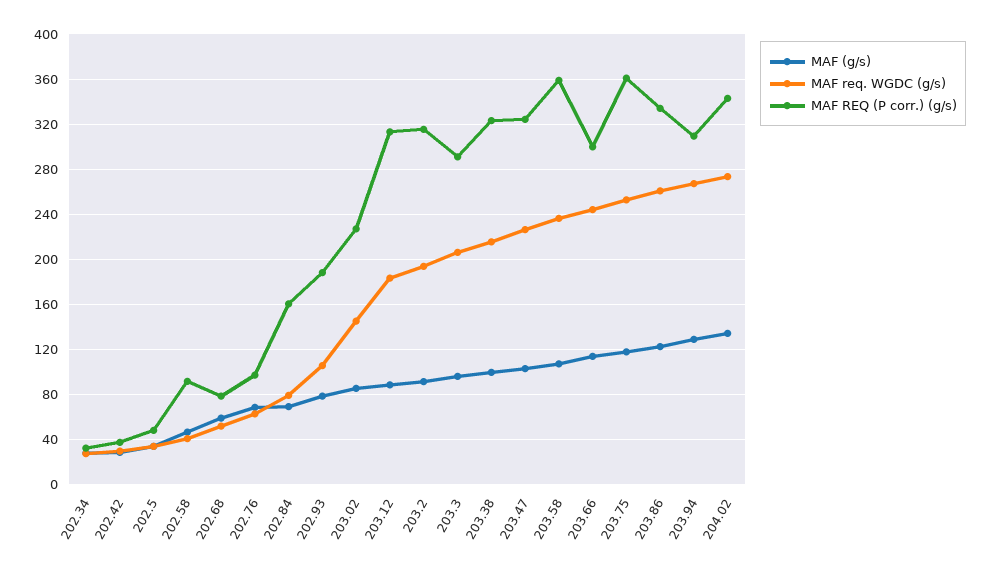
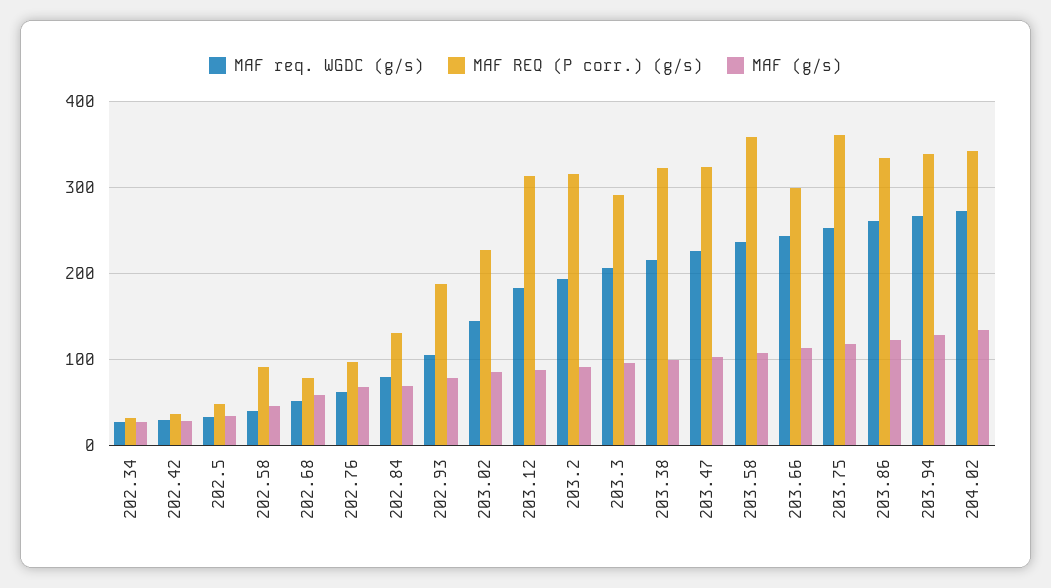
MAF REQ (P corr.) (g/s), 202.84: 160 -> 130
MAF REQ (P corr.) (g/s), 203.94: 310 -> 340

